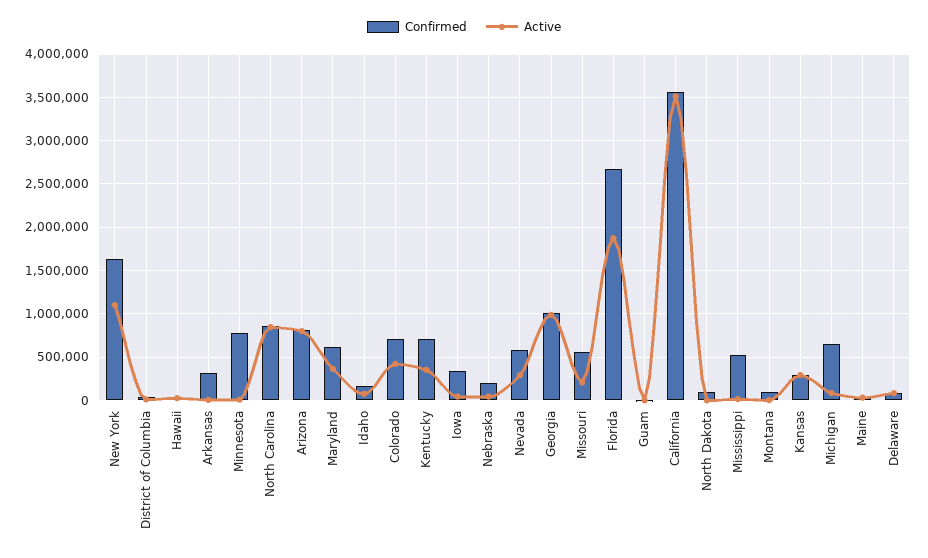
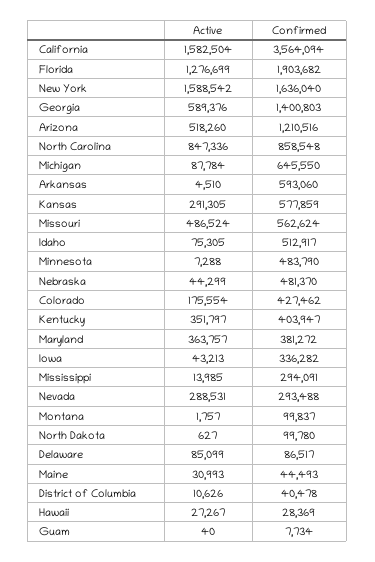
Active, New York: 1100000 -> 1588542
Confirmed, Arkansas: 300000 -> 593060
Confirmed, Minnesota: 800000 -> 483790
Confirmed, Arizona: 800000 -> 1210516
Active, Arizona: 800000 -> 518260
Confirmed, Maryland: 600000 -> 381272
Confirmed, Idaho: 200000 -> 512917
Confirmed, Colorado: 700000 -> 427462
Active, Colorado: 400000 -> 175554
Confirmed, Kentucky: 700000 -> 403947
Confirmed, Nebraska: 200000 -> 481370
Confirmed, Nevada: 600000 -> 293488
Confirmed, Georgia: 1000000 -> 1400803
Active, Georgia: 1000000 -> 589376
Active, Missouri: 200000 -> 486524
Confirmed, Florida: 2700000 -> 1903682
Active, Florida: 1900000 -> 1276699
Active, California: 3500000 -> 1582504
Confirmed, Mississippi: 500000 -> 294091
Confirmed, Kansas: 300000 -> 577859

